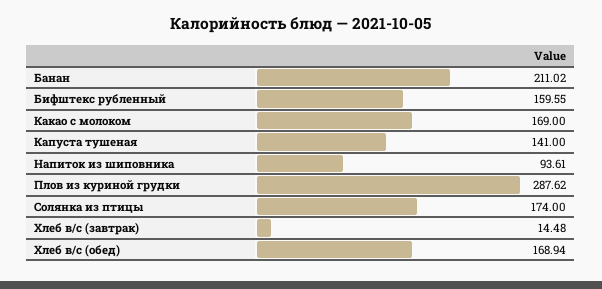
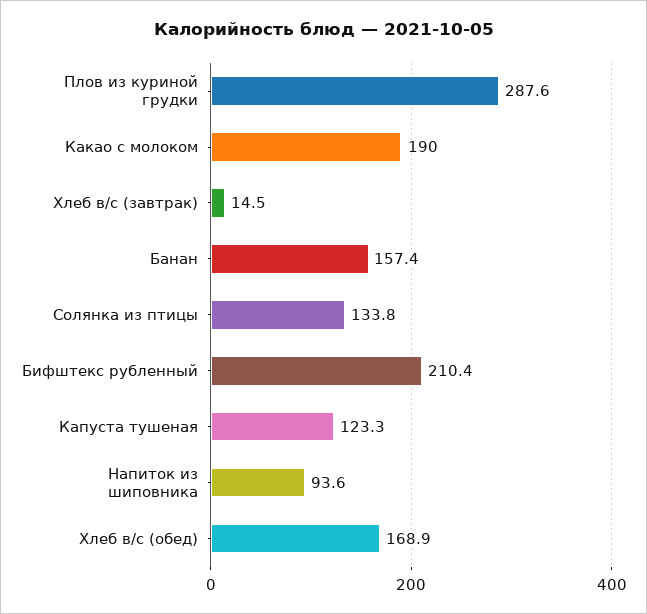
Банан: 211.02 -> 157.4
Бифштекс рубленный: 159.55 -> 210.4
Какао с молоком: 169 -> 190
Капуста тушеная: 141 -> 123.3
Солянка из птицы: 174 -> 133.8

